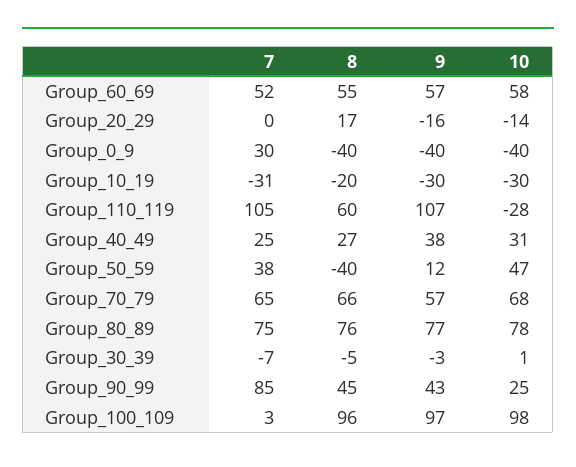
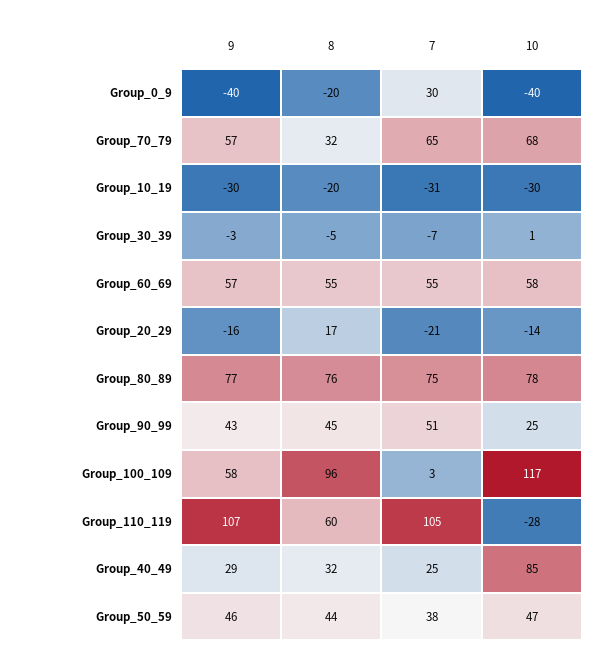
7, Group_60_69: 52 -> 55
7, Group_20_29: 0 -> -21
8, Group_0_9: -40 -> -20
8, Group_40_49: 27 -> 32
9, Group_40_49: 38 -> 29
10, Group_40_49: 31 -> 85
8, Group_50_59: -40 -> 44
9, Group_50_59: 12 -> 46
8, Group_70_79: 66 -> 32
7, Group_90_99: 85 -> 51
9, Group_100_109: 97 -> 58
10, Group_100_109: 98 -> 117

